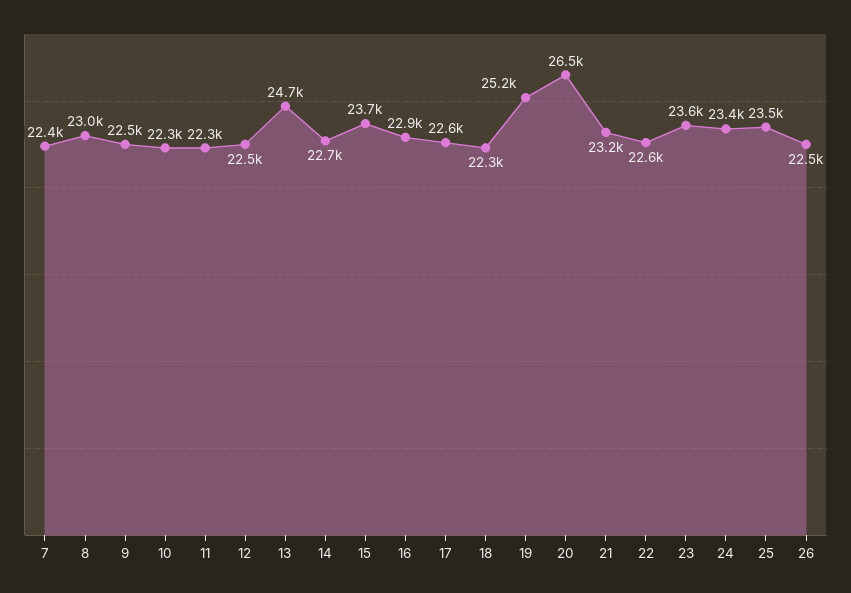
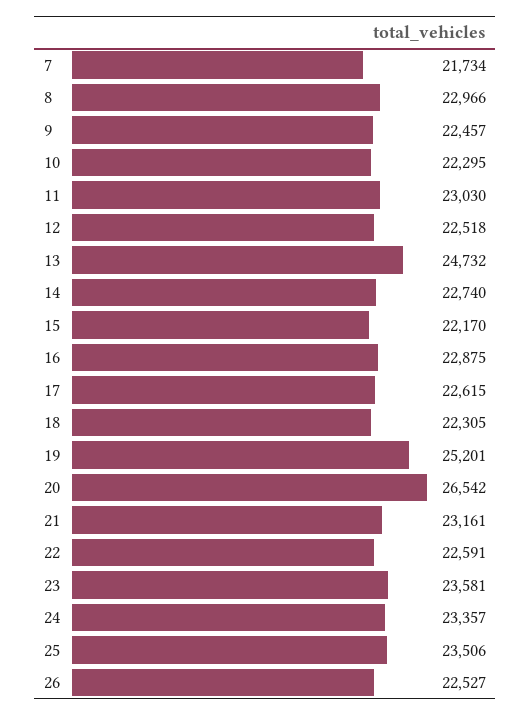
7: 22400 -> 21734
11: 22300 -> 23030
15: 23700 -> 22170

